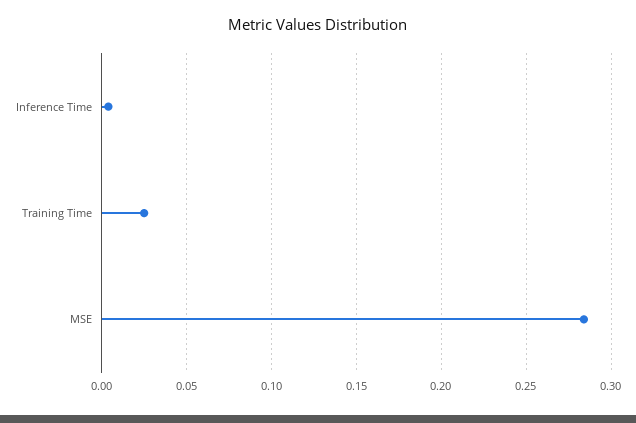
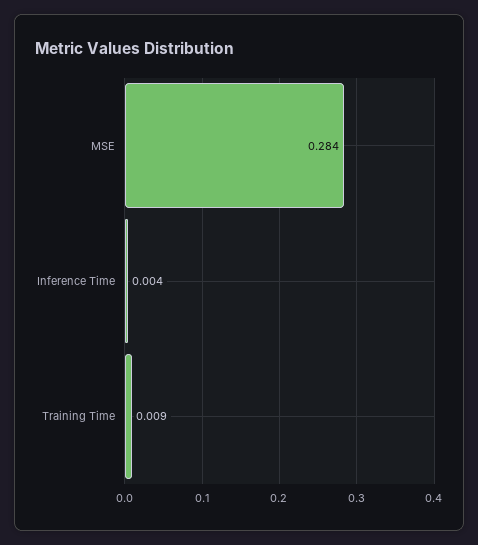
Training Time: 0.025 -> 0.009

